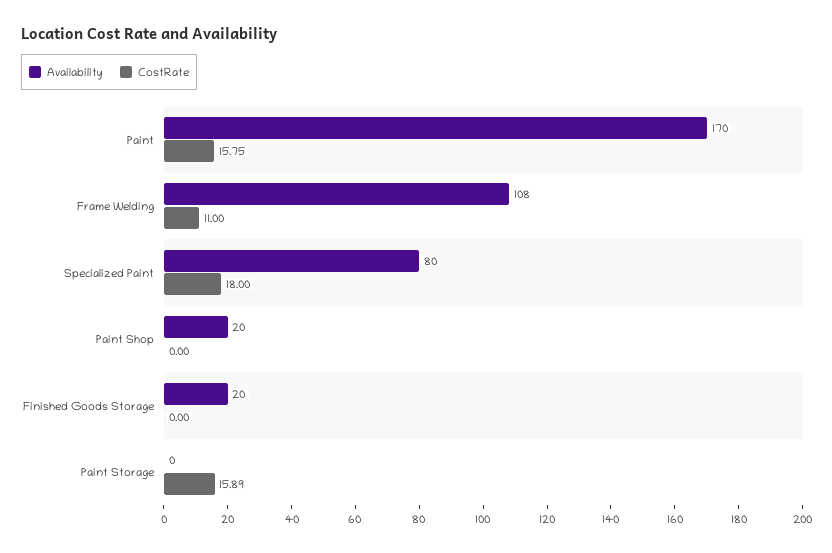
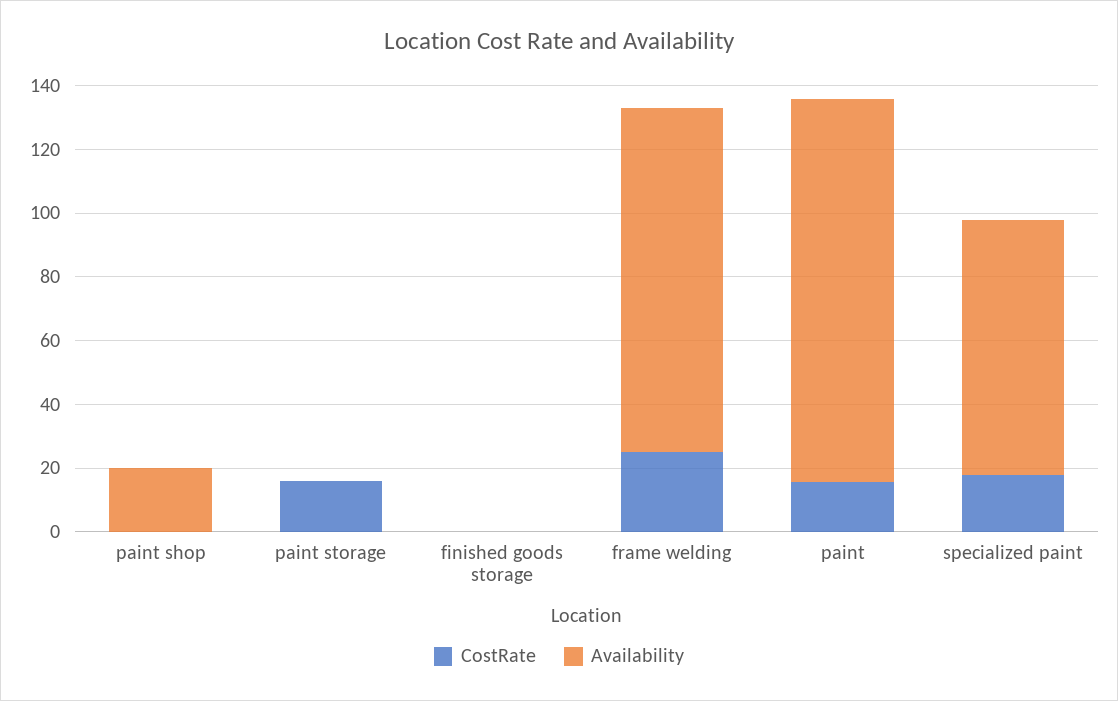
Availability, Paint: 170 -> 120
CostRate, Frame Welding: 11 -> 25
Availability, Finished Goods Storage: 20 -> 0

